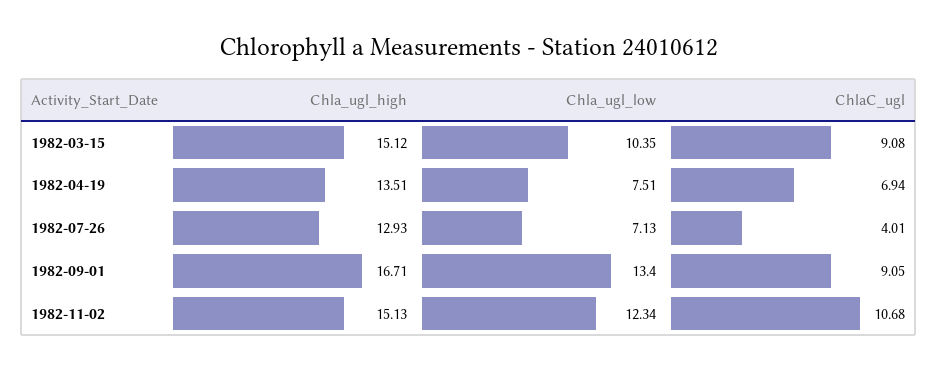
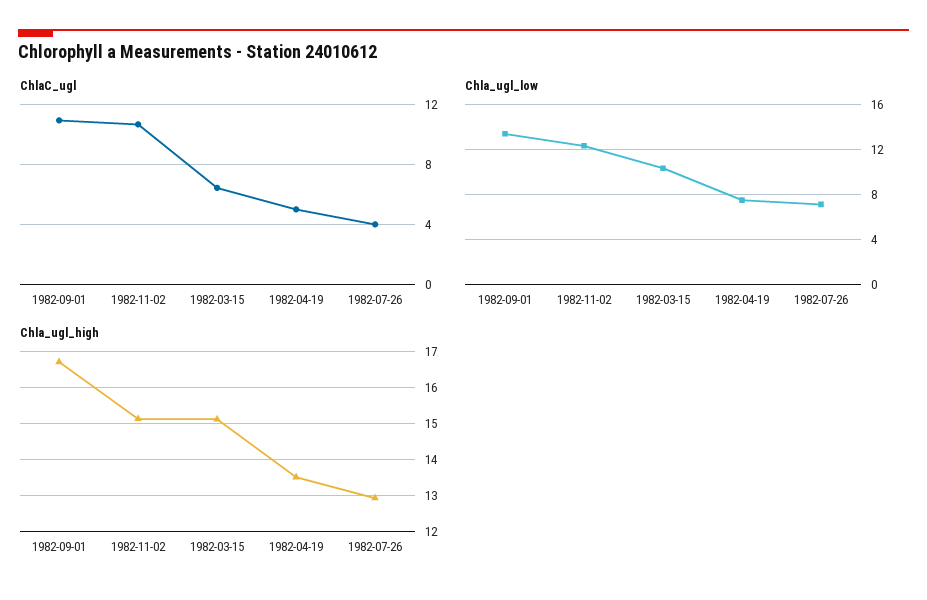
ChlaC_ugl, 1982-03-15: 9.08 -> 6.5
ChlaC_ugl, 1982-04-19: 6.94 -> 5
ChlaC_ugl, 1982-09-01: 9.05 -> 11

